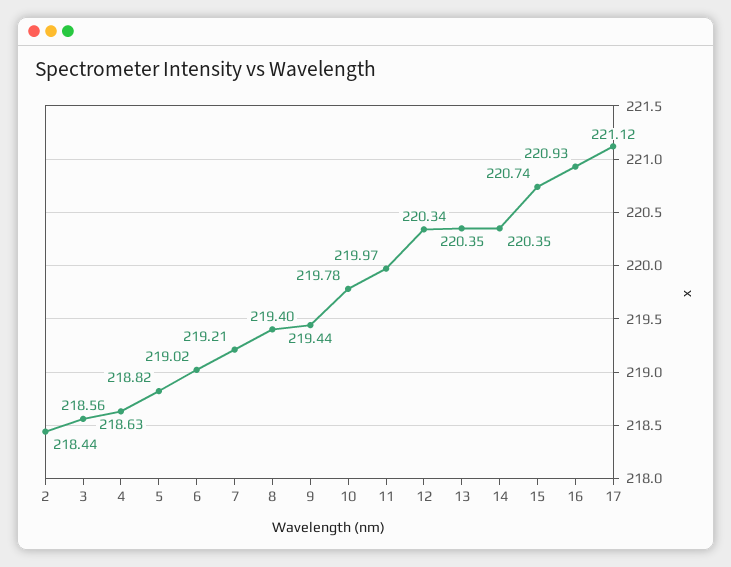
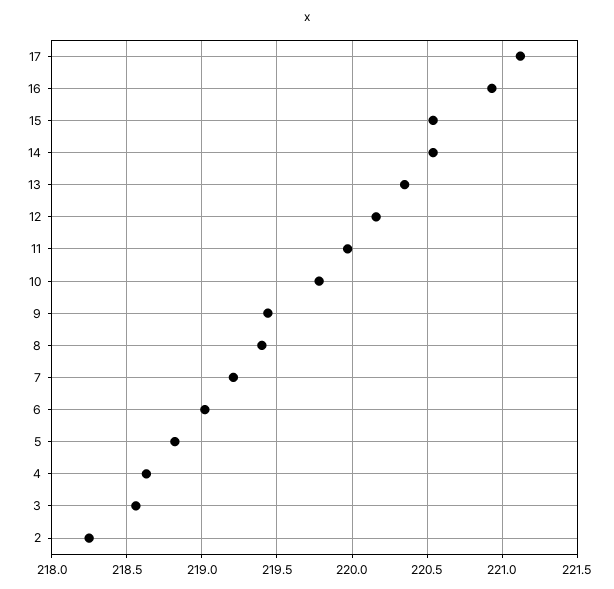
2: 218.44 -> 218.25
12: 220.34 -> 220.15
14: 220.35 -> 220.55
15: 220.74 -> 220.55

